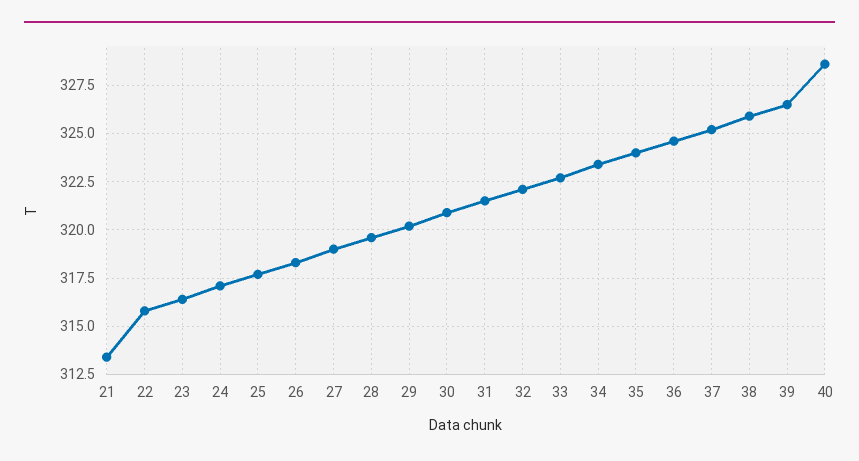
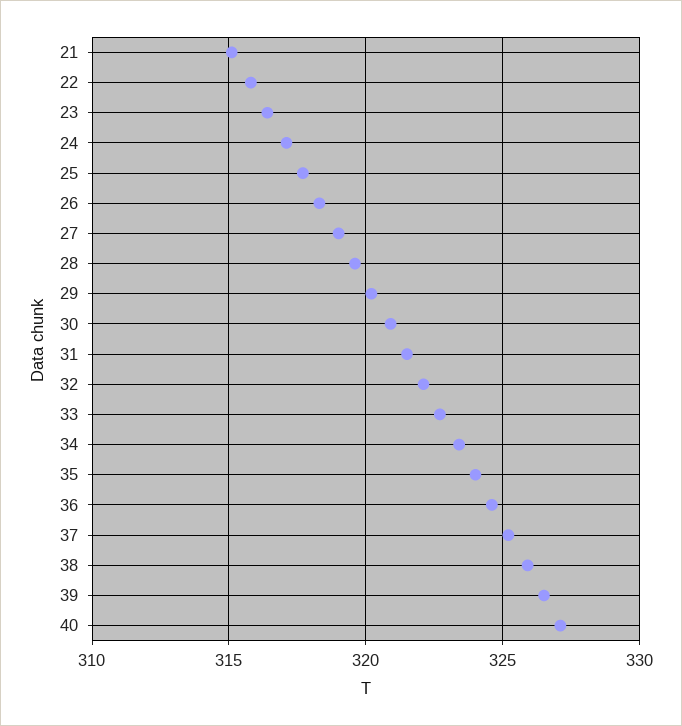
21: 313.5 -> 315
40: 328.5 -> 327

